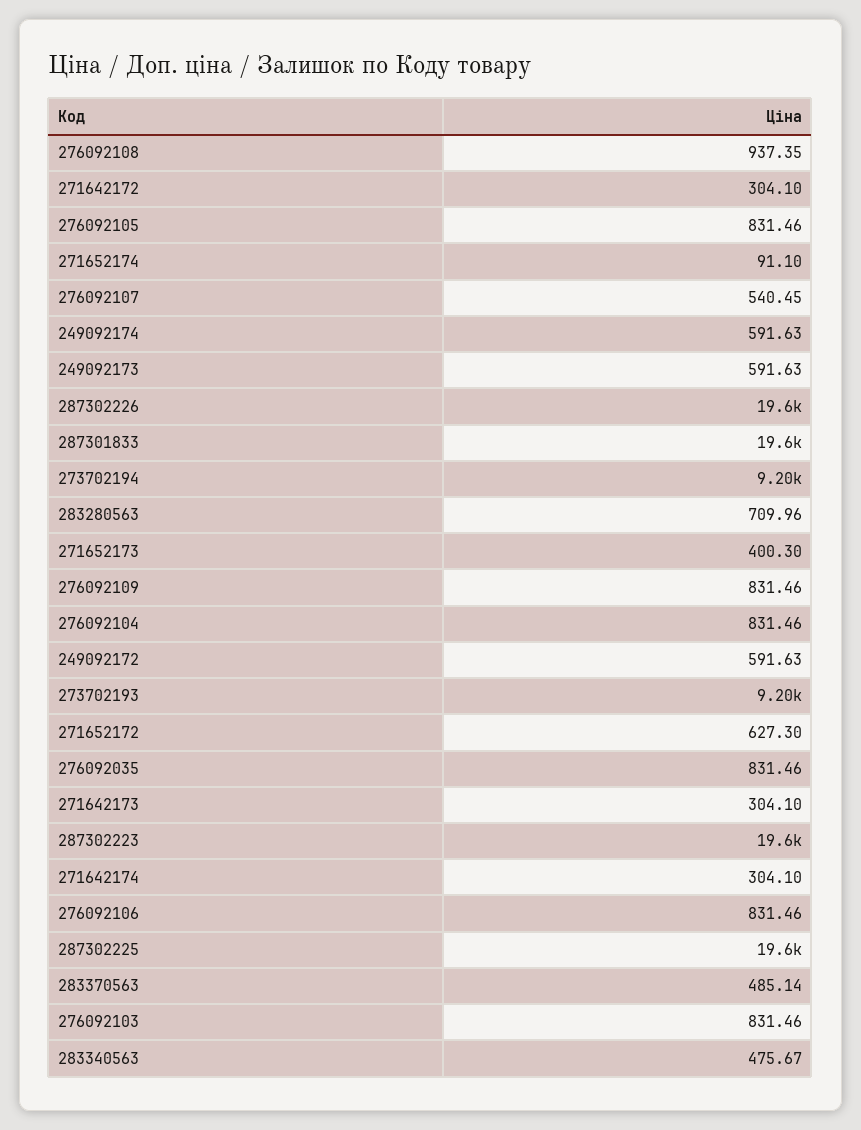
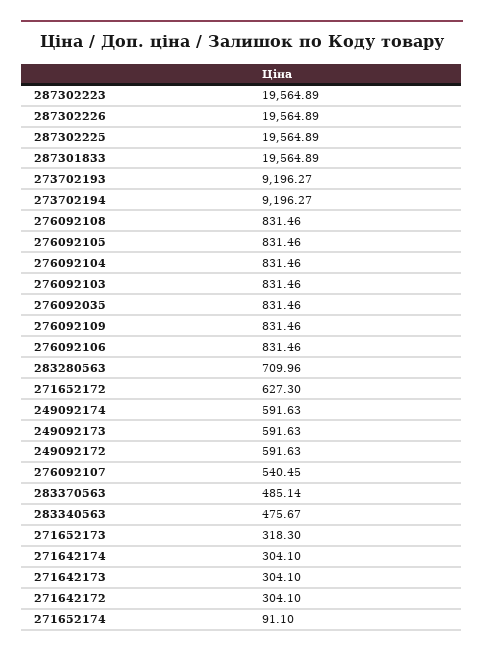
276092108: 937.35 -> 831.46
271652173: 400.3 -> 318.3

